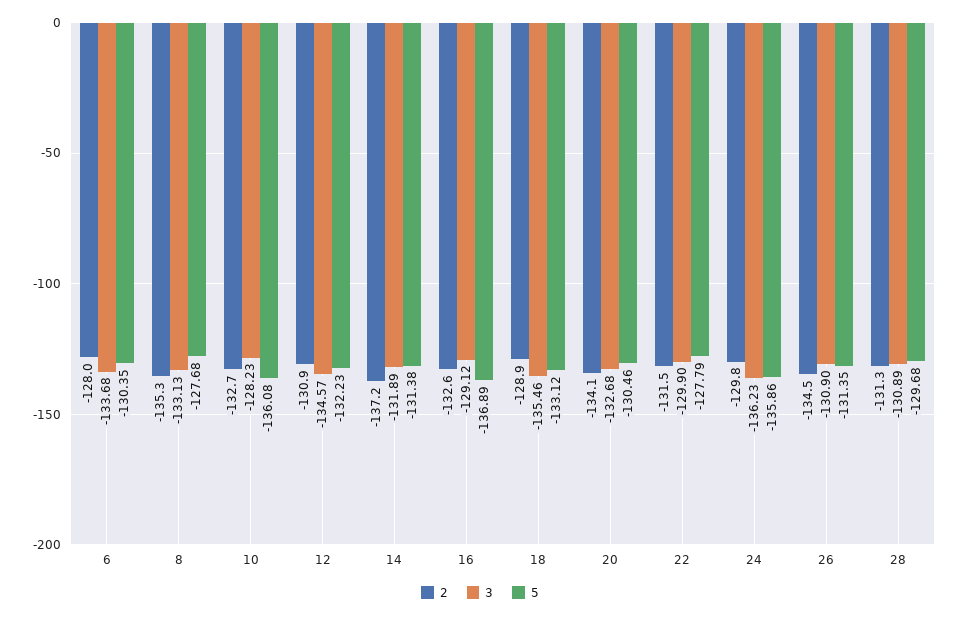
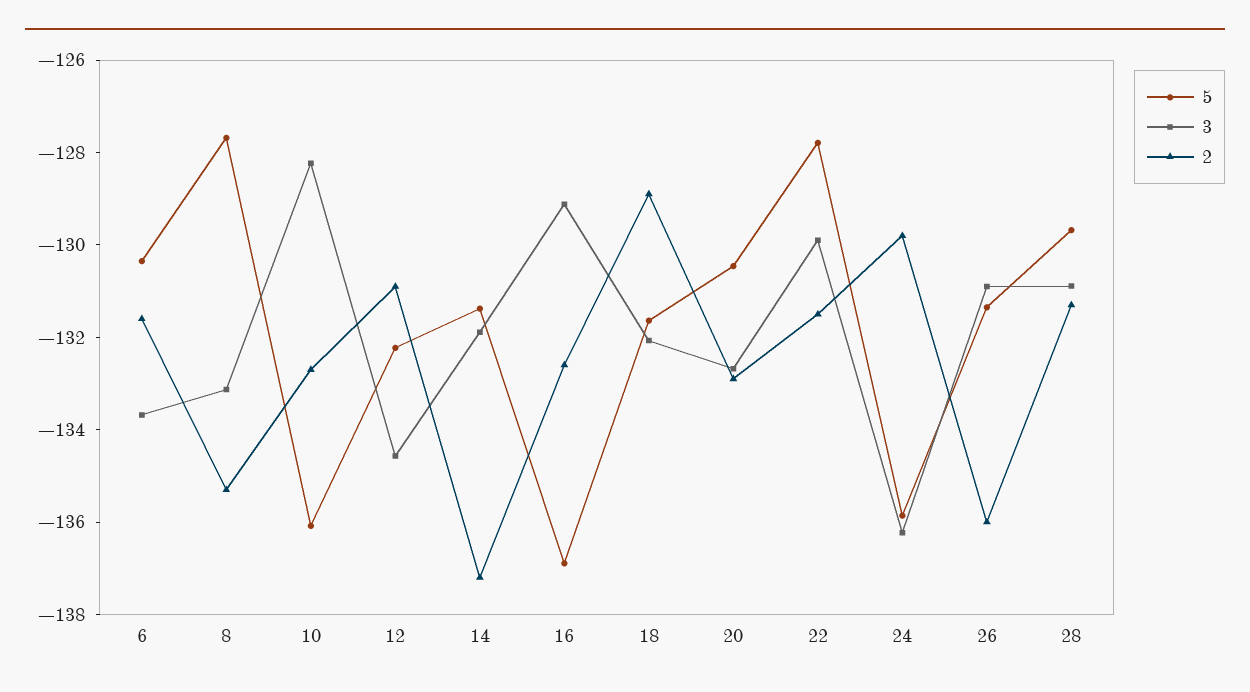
2, 6: -128 -> -131.5
3, 18: -135.46 -> -132
5, 18: -133.12 -> -131.5
2, 20: -134.1 -> -133
2, 26: -134.5 -> -136

